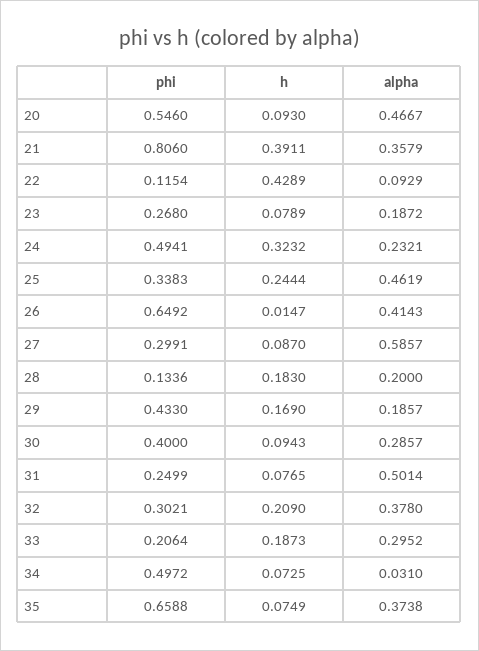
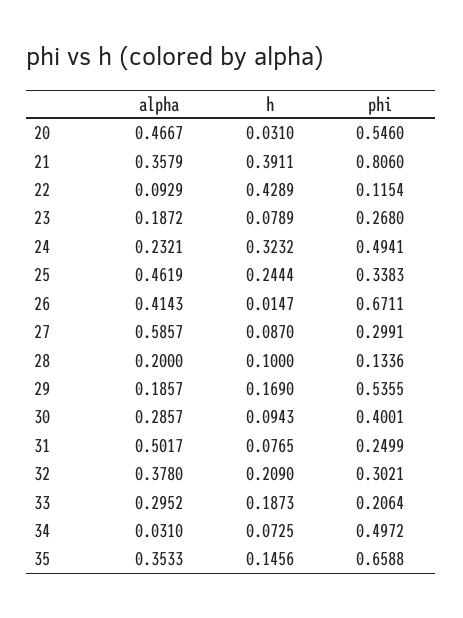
h, 20: 0.093 -> 0.031
phi, 26: 0.6492 -> 0.6711
h, 28: 0.183 -> 0.1
phi, 29: 0.433 -> 0.5355
phi, 30: 0.4 -> 0.4001
alpha, 31: 0.5014 -> 0.5017
h, 35: 0.0749 -> 0.1456
alpha, 35: 0.3738 -> 0.3533

